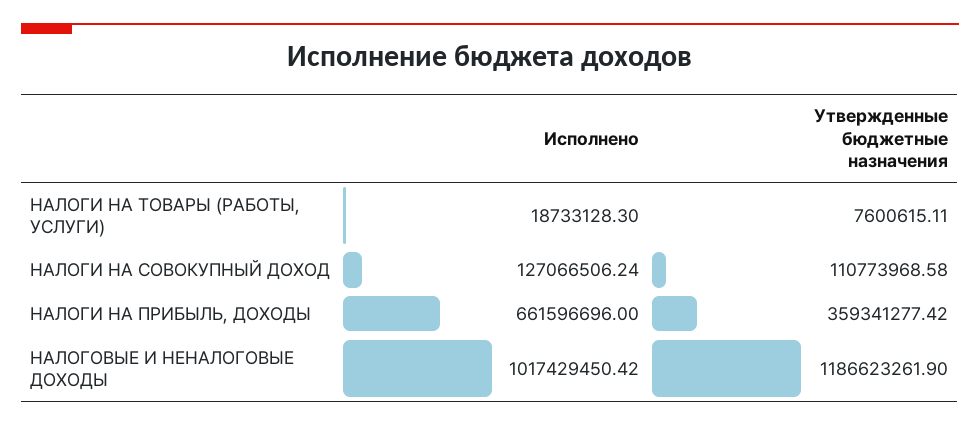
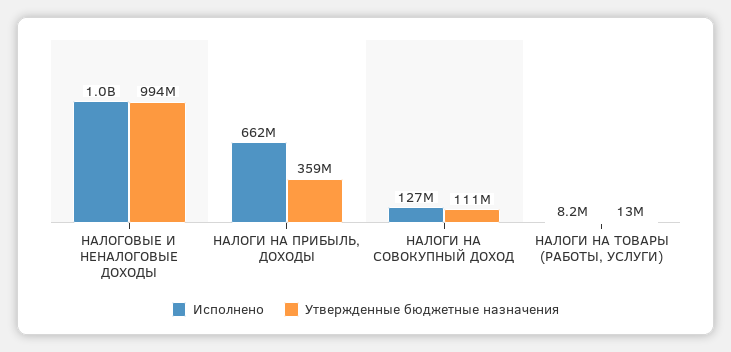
Исполнено, НАЛОГИ НА ТОВАРЫ (РАБОТЫ, УСЛУГИ): 18733128.3 -> 8200000
Утвержденные бюджетные назначения, НАЛОГИ НА ТОВАРЫ (РАБОТЫ, УСЛУГИ): 7600615.11 -> 13000000
Утвержденные бюджетные назначения, НАЛОГОВЫЕ И НЕНАЛОГОВЫЕ ДОХОДЫ: 1186623261.9 -> 994000000

